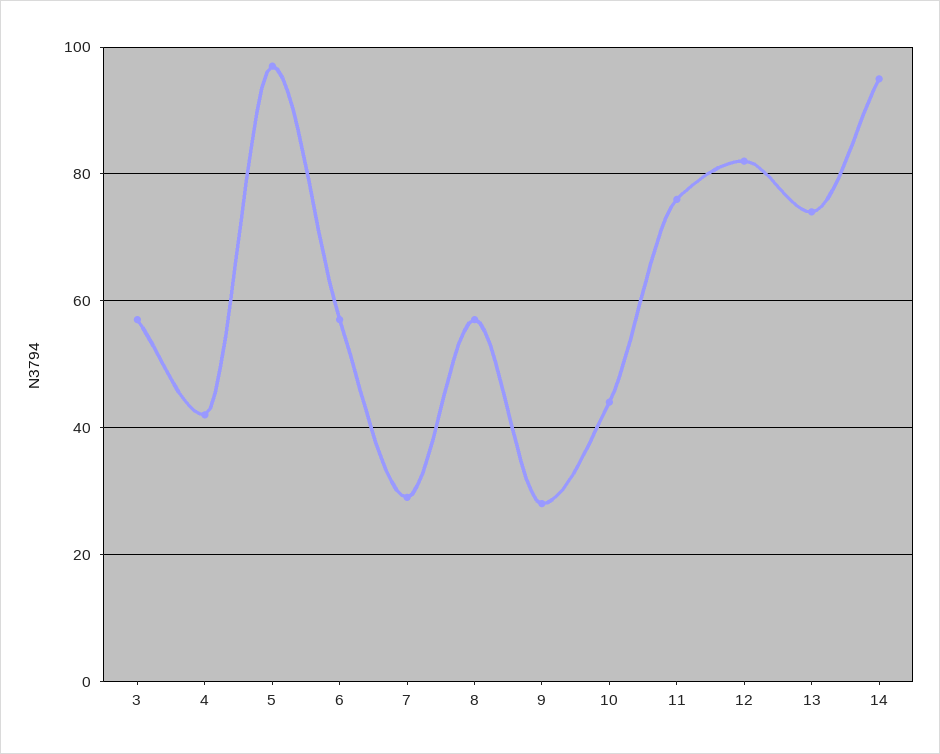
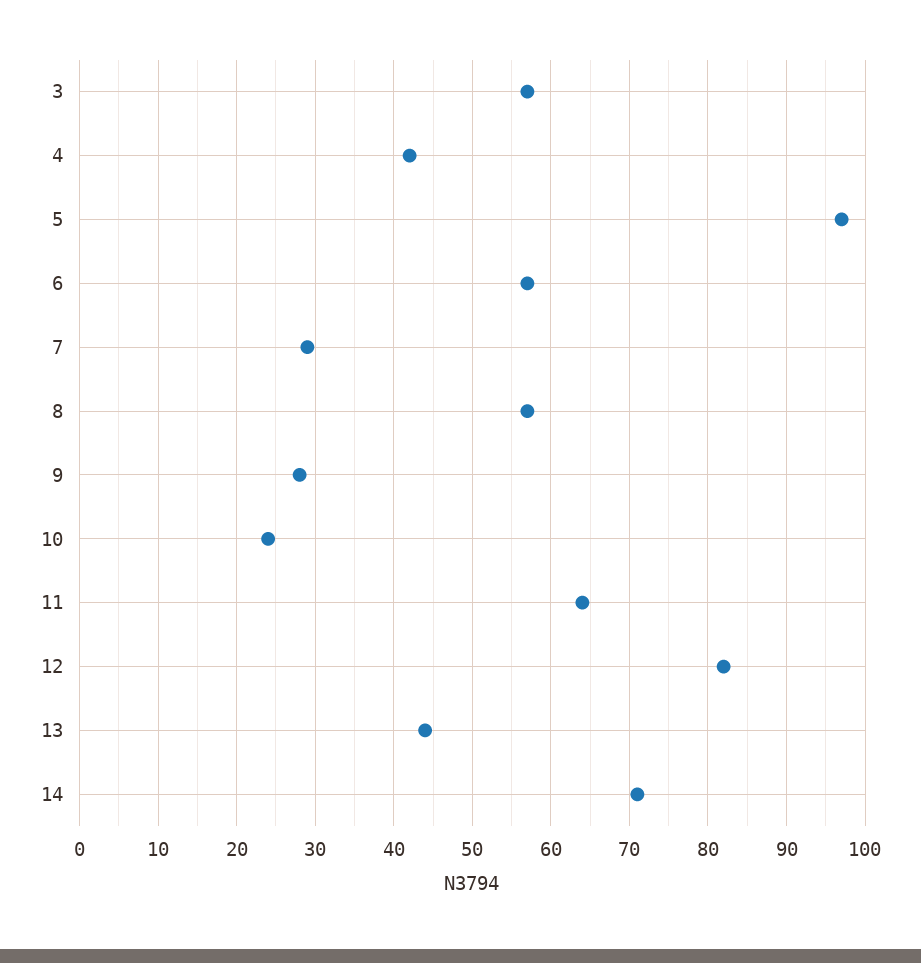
10: 45 -> 24
11: 75 -> 64
13: 75 -> 44
14: 95 -> 71

